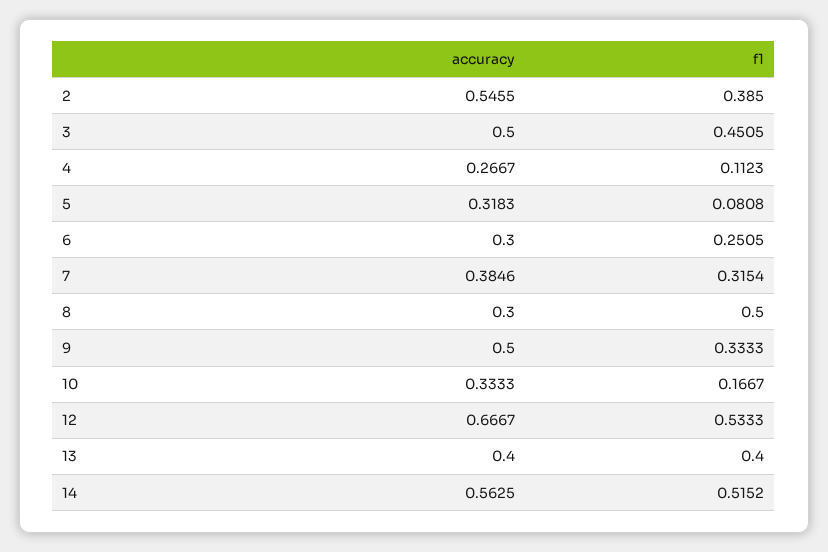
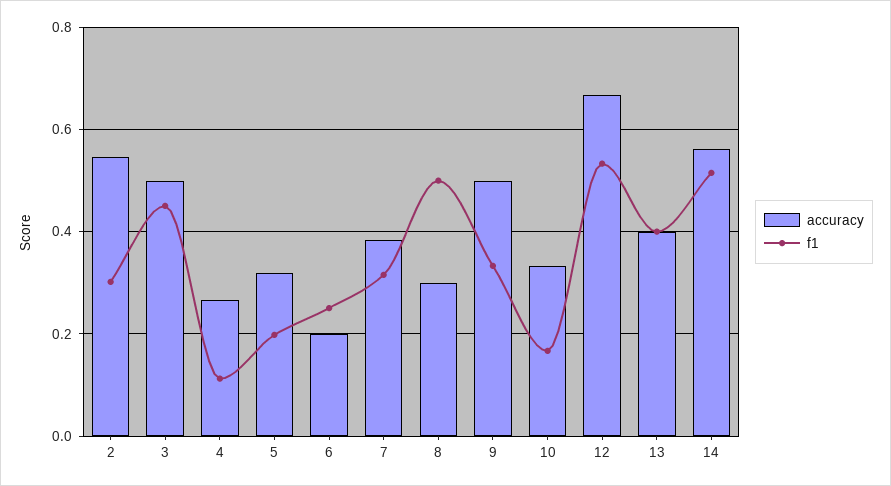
f1, 2: 0.385 -> 0.3
f1, 5: 0.0808 -> 0.2
accuracy, 6: 0.3 -> 0.2

